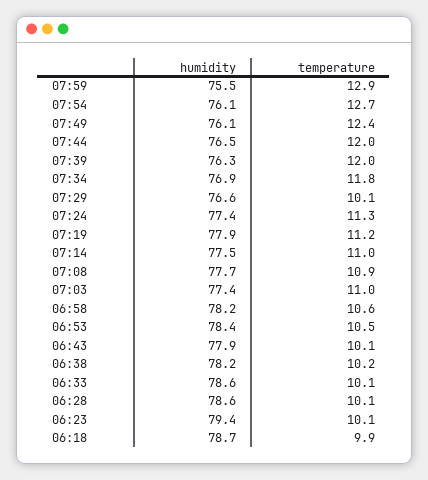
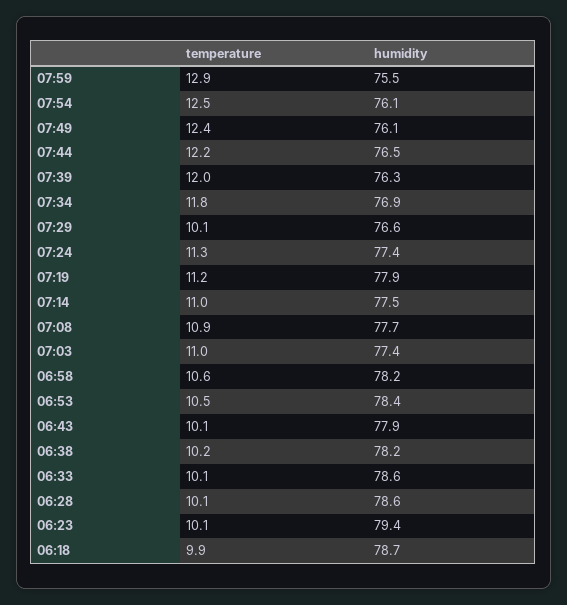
temperature, 07:54: 12.7 -> 12.5
temperature, 07:44: 12 -> 12.2

